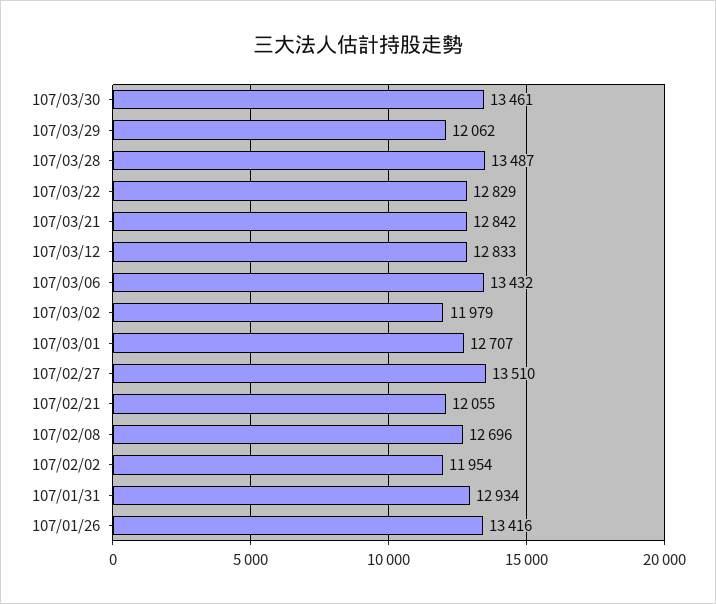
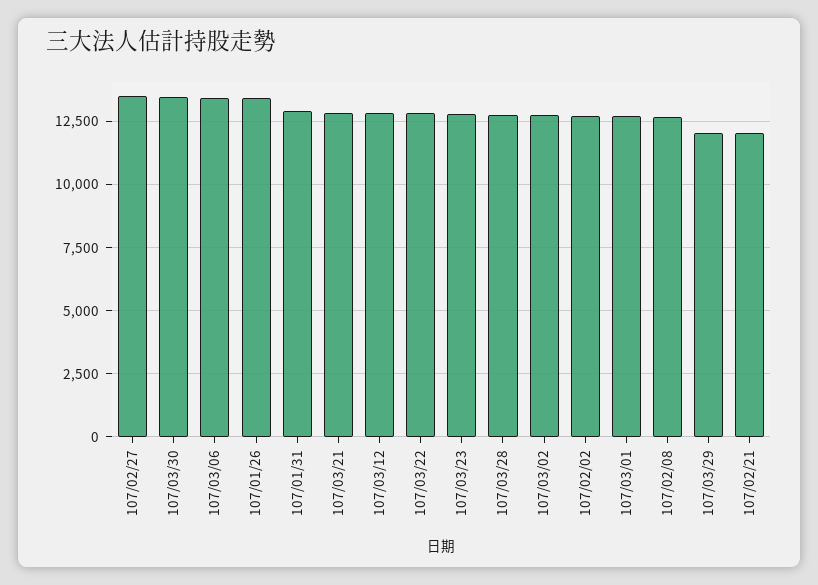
107/03/28: 13487 -> 12750
107/03/02: 11979 -> 12750
107/02/02: 11954 -> 12750
107/03/23: none -> 12750

